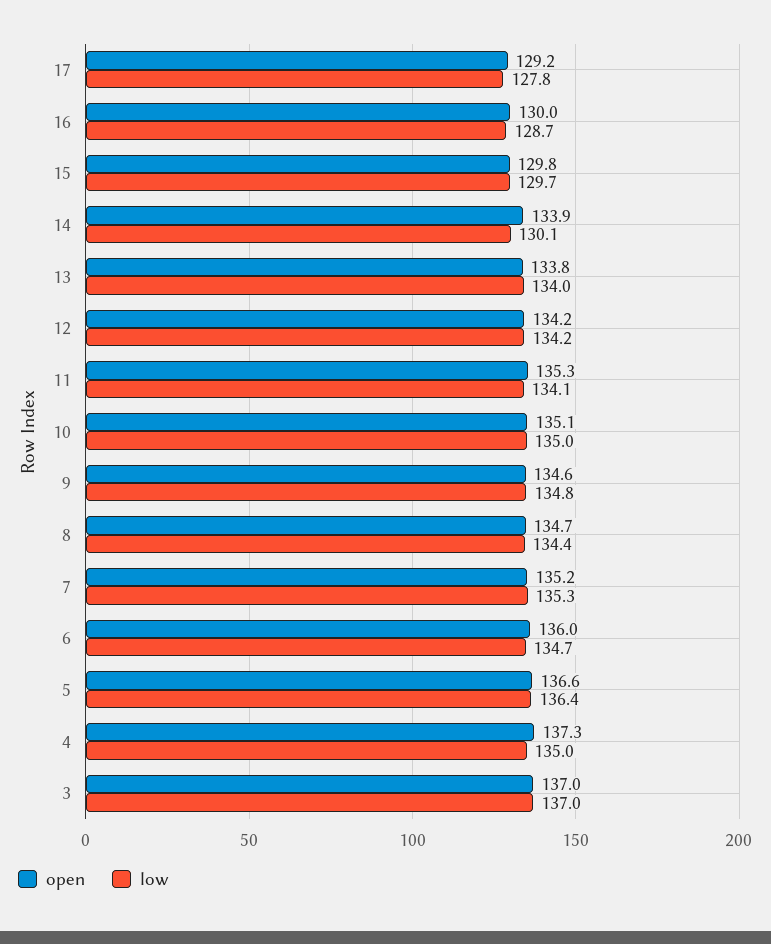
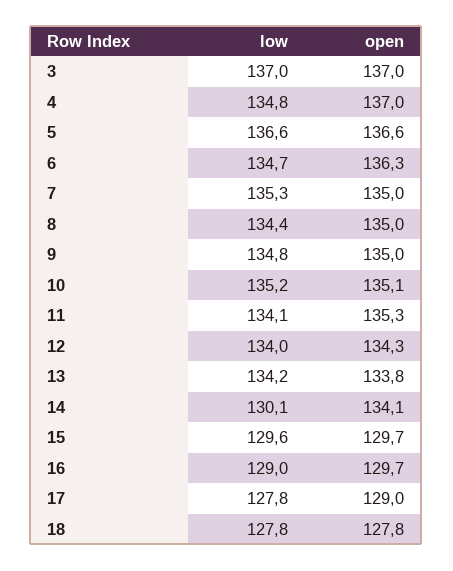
open, 17: 129.2 -> 129
open, 16: 130 -> 129.7
low, 16: 128.7 -> 129
open, 15: 129.8 -> 129.7
low, 15: 129.7 -> 129.6
open, 14: 133.9 -> 134.1
low, 13: 134 -> 134.2
open, 12: 134.2 -> 134.3
low, 12: 134.2 -> 134
low, 10: 135 -> 135.2
open, 9: 134.6 -> 135
open, 8: 134.7 -> 135
open, 7: 135.2 -> 135
open, 6: 136 -> 136.3
low, 5: 136.4 -> 136.6
open, 4: 137.3 -> 137
low, 4: 135 -> 134.8
low, 18: none -> 127.8
open, 18: none -> 127.8

